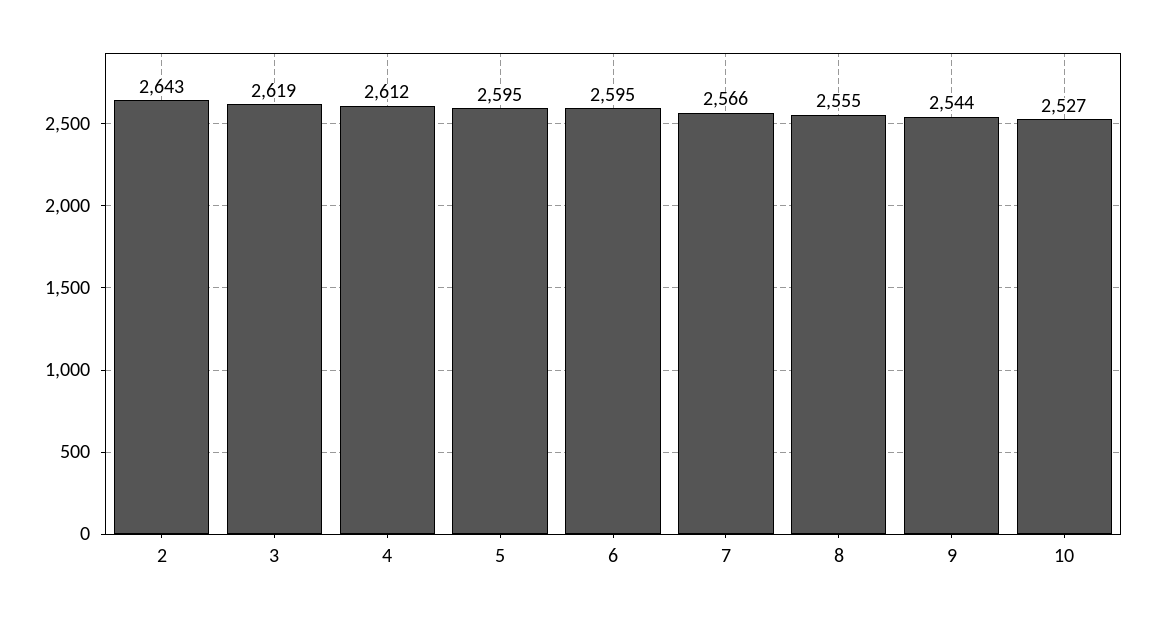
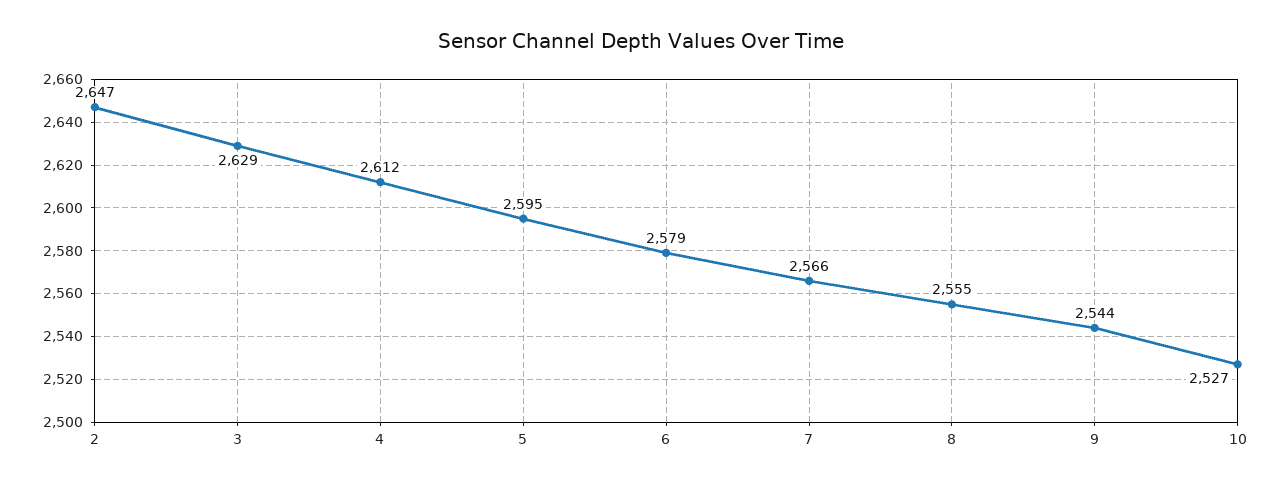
2: 2643 -> 2647
3: 2619 -> 2629
6: 2595 -> 2579

